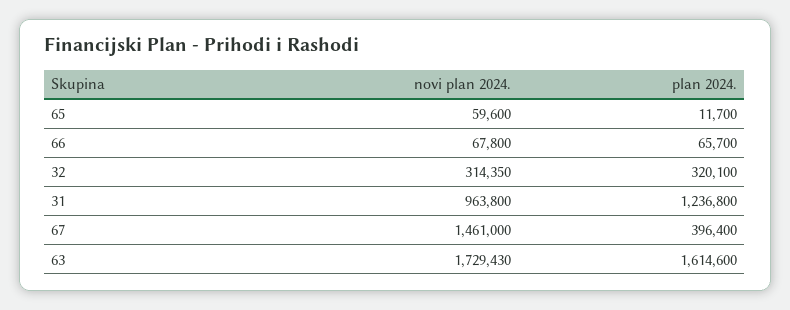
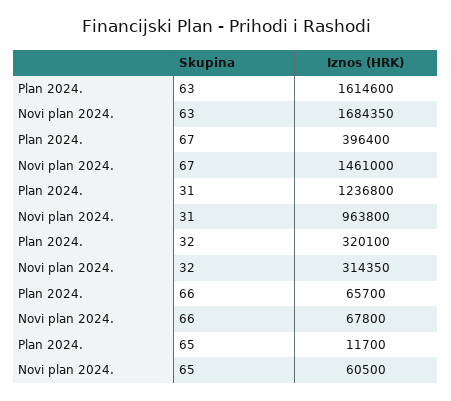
novi plan 2024., 65: 59600 -> 60500
novi plan 2024., 63: 1729430 -> 1684350

